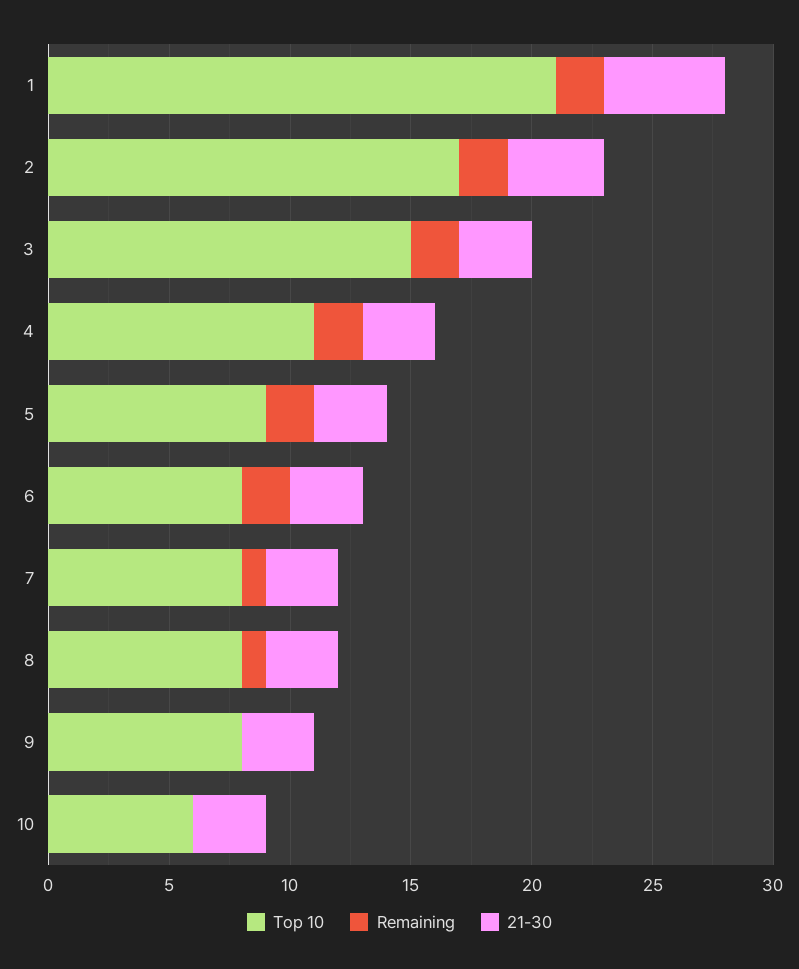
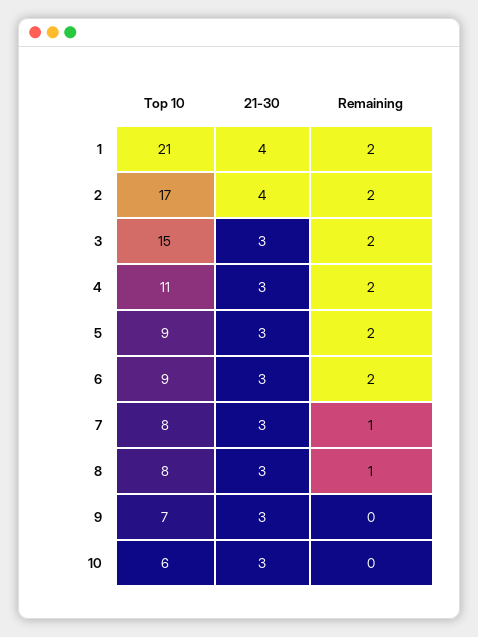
21-30, 1: 5 -> 4
Top 10, 6: 8 -> 9
Top 10, 9: 8 -> 7

